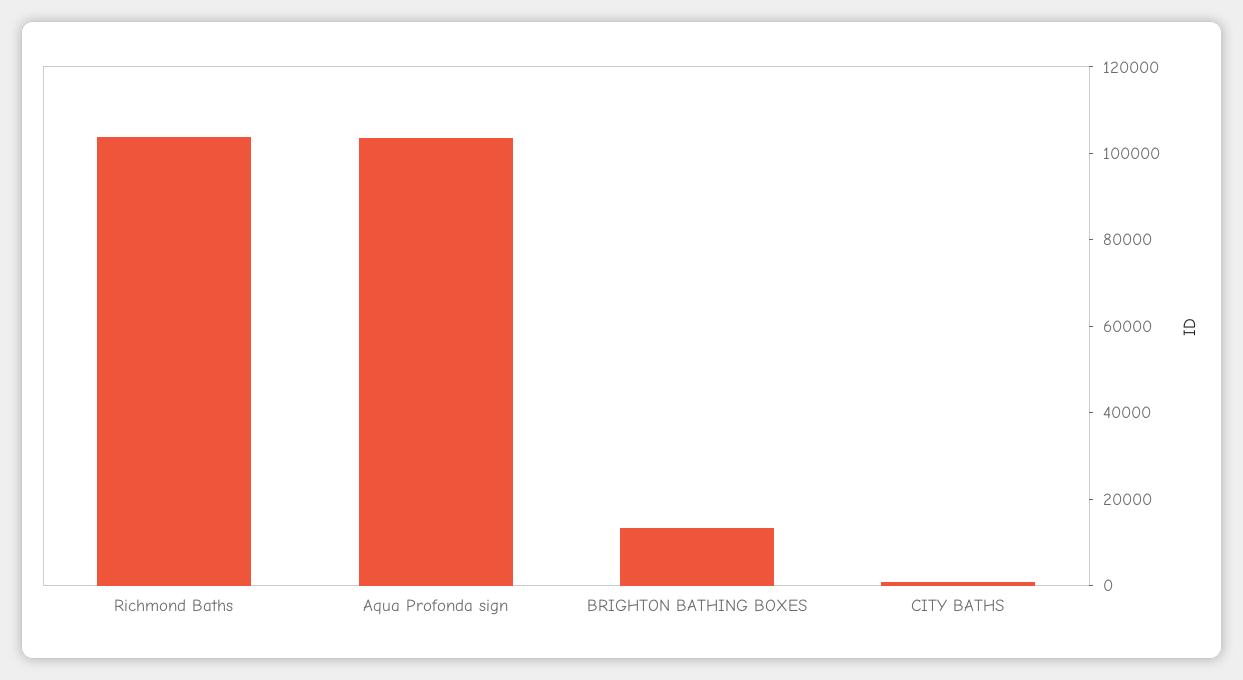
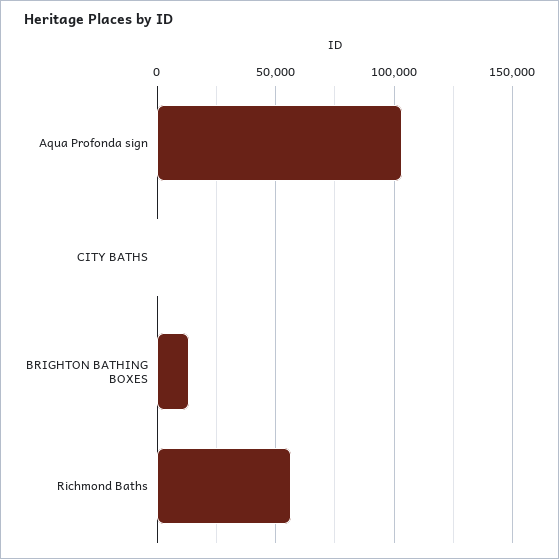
Richmond Baths: 105000 -> 55000

